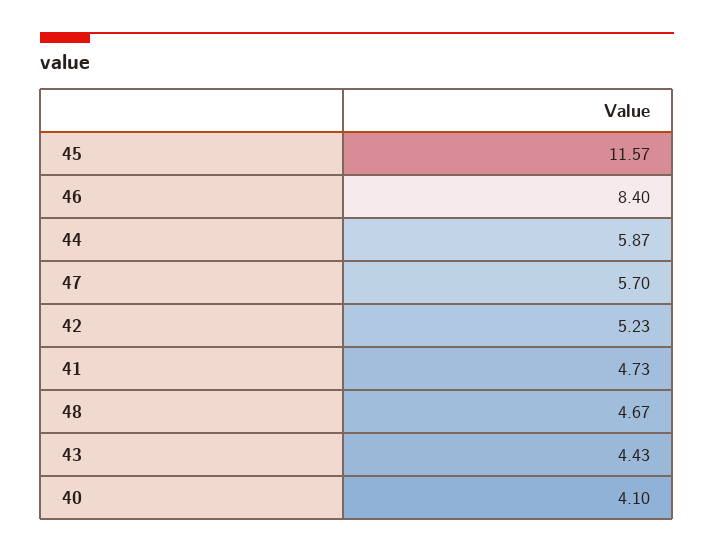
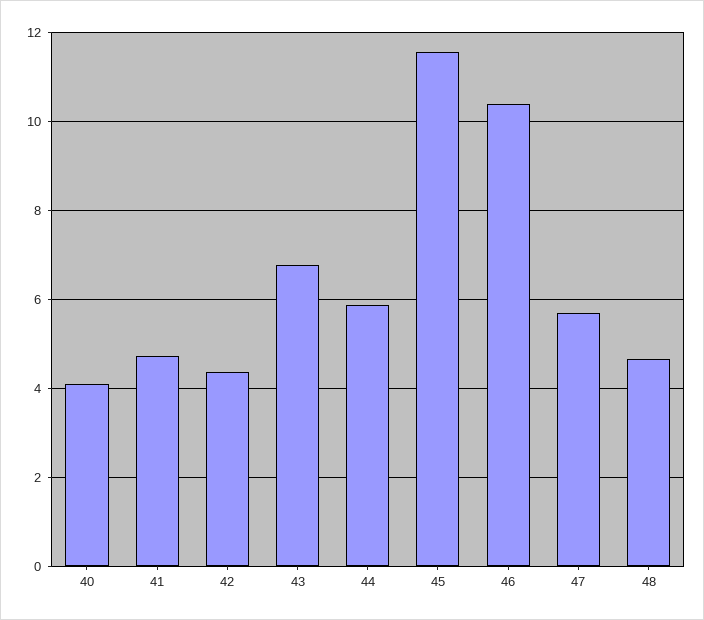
46: 8.4 -> 10.4
42: 5.23 -> 4.4
43: 4.43 -> 6.8

